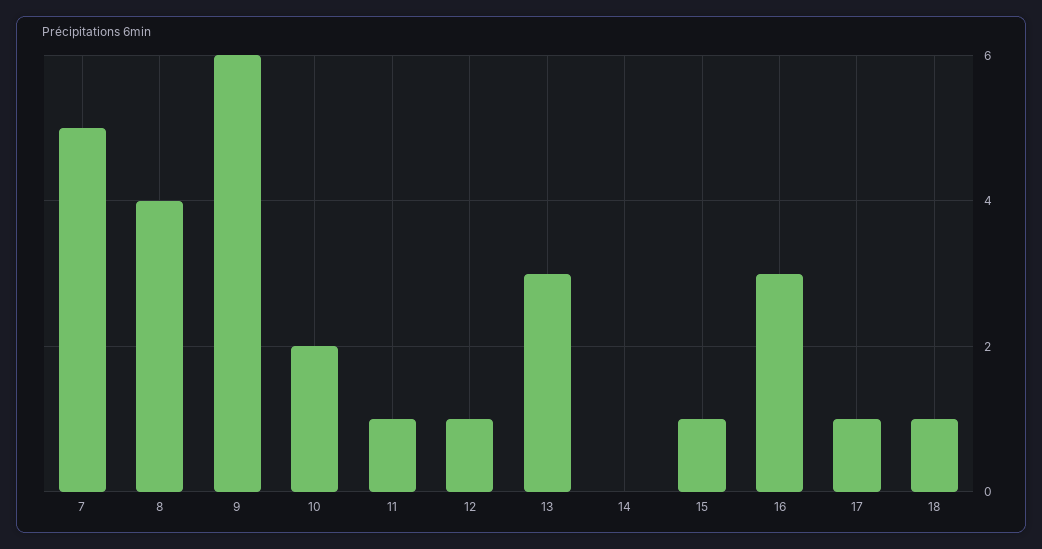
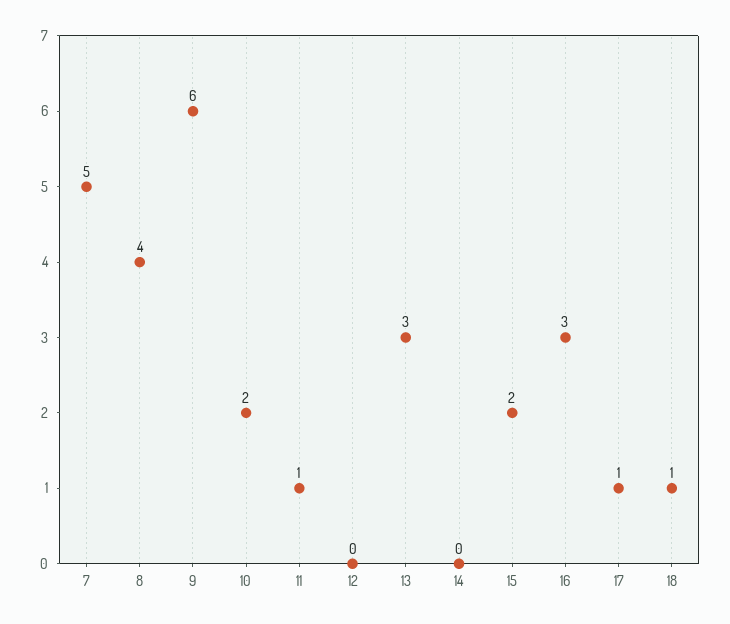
12: 1 -> 0
15: 1 -> 2

